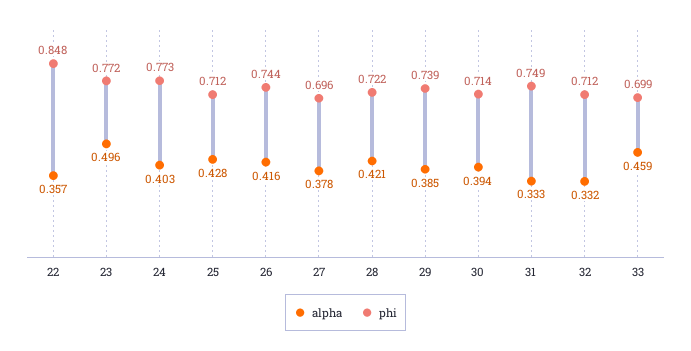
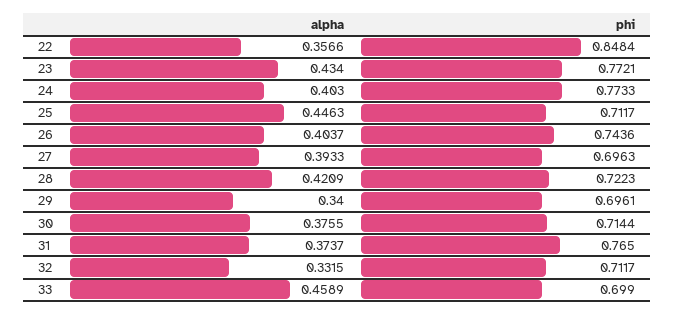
alpha, 23: 0.496 -> 0.434
alpha, 25: 0.428 -> 0.4463
alpha, 26: 0.416 -> 0.4037
alpha, 27: 0.378 -> 0.3933
alpha, 29: 0.385 -> 0.34
phi, 29: 0.739 -> 0.6961
alpha, 30: 0.394 -> 0.3755
alpha, 31: 0.333 -> 0.3737
phi, 31: 0.749 -> 0.765

